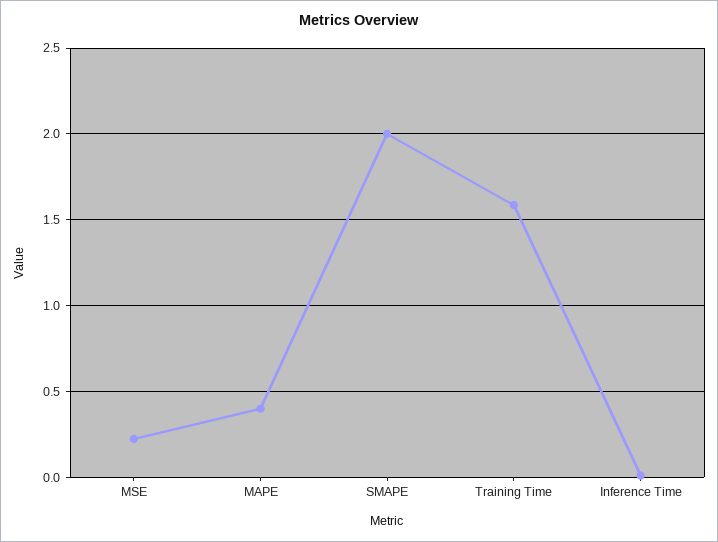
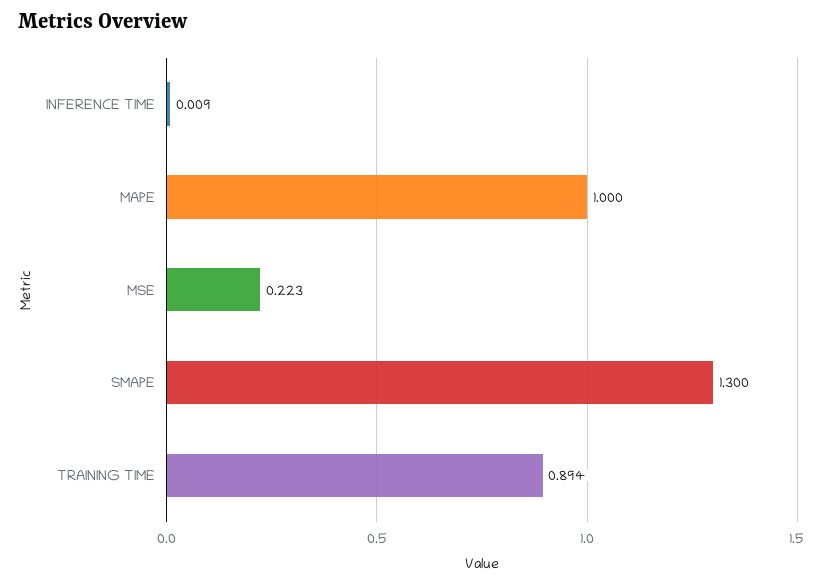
MAPE: 0.4 -> 1
SMAPE: 2 -> 1.3
Training Time: 1.6 -> 0.894

